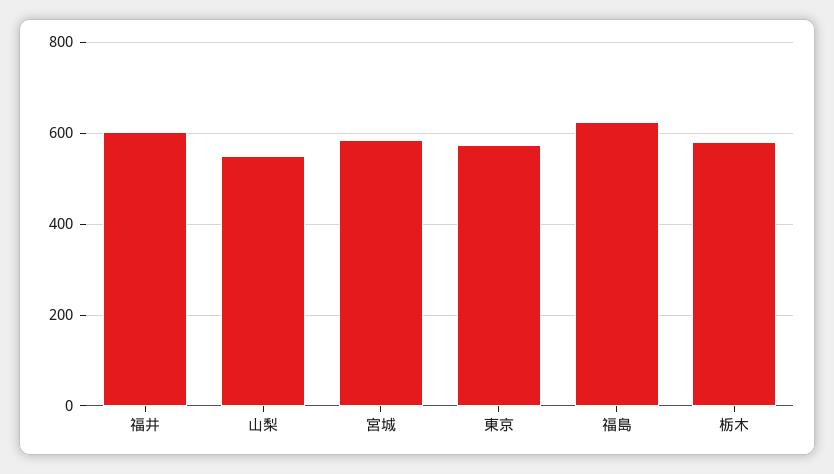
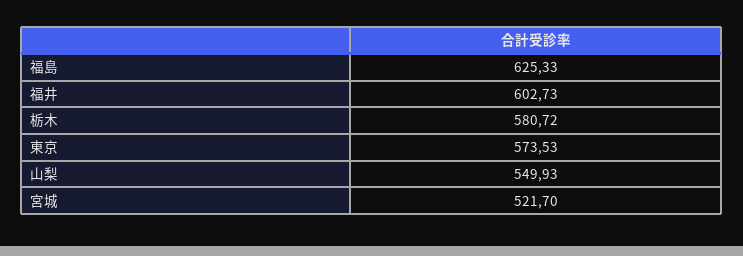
宮城: 580 -> 521.7

